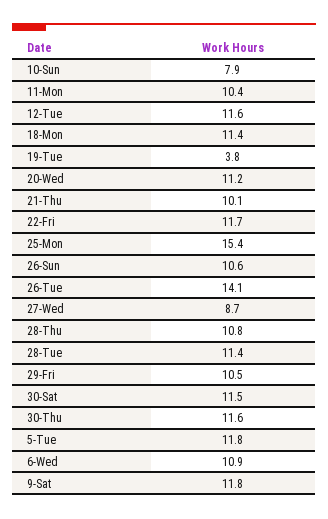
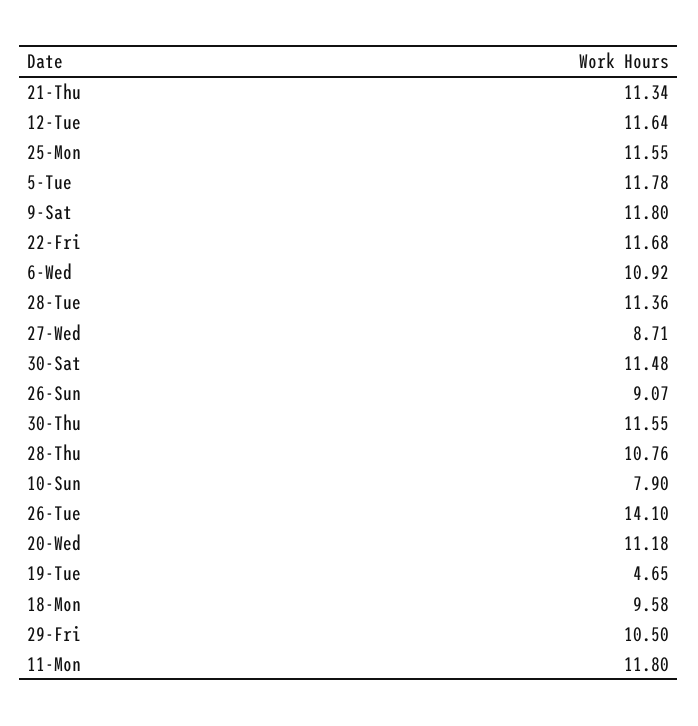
11-Mon: 10.4 -> 11.8
18-Mon: 11.4 -> 9.58
19-Tue: 3.8 -> 4.65
21-Thu: 10.1 -> 11.34
25-Mon: 15.4 -> 11.55
26-Sun: 10.6 -> 9.07

